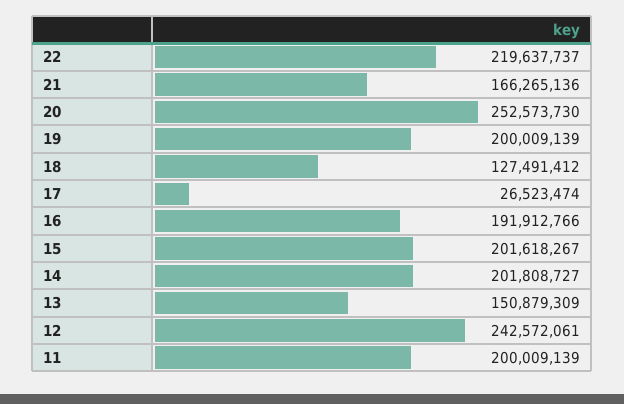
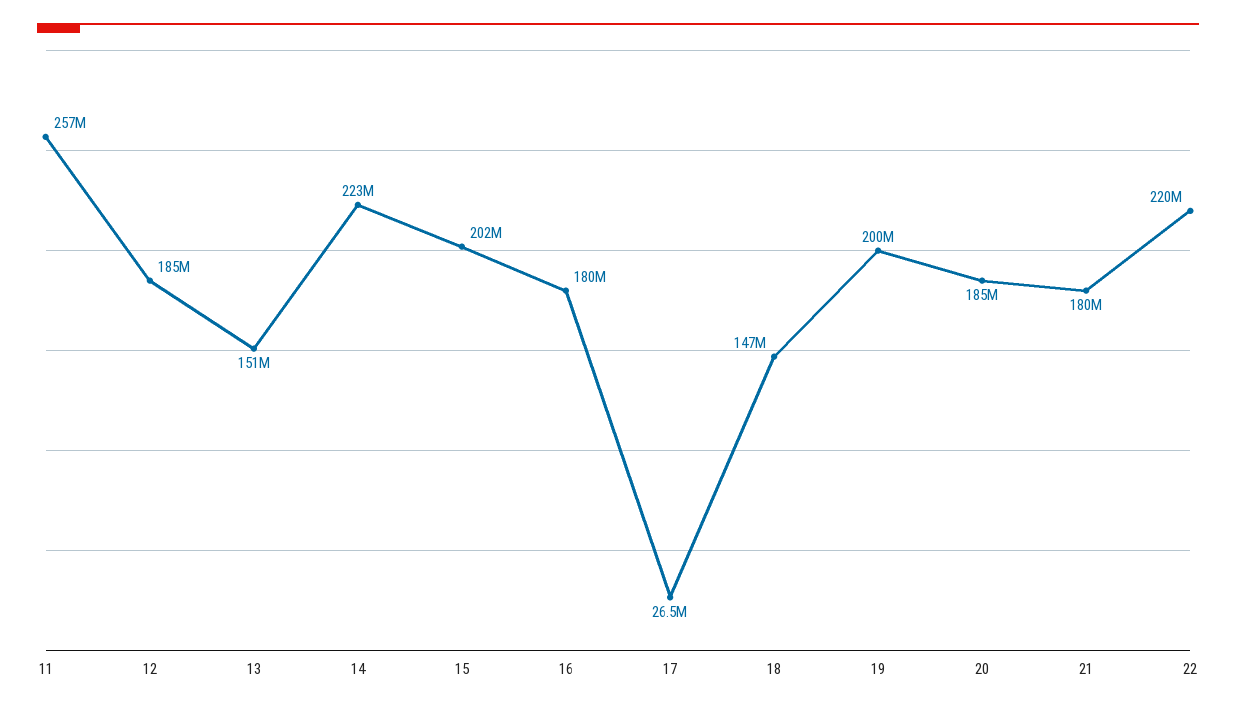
21: 166265136 -> 180000000
20: 252573730 -> 185000000
18: 127491412 -> 147000000
16: 191912766 -> 180000000
14: 201808727 -> 223000000
12: 242572061 -> 185000000
11: 200009139 -> 257000000

